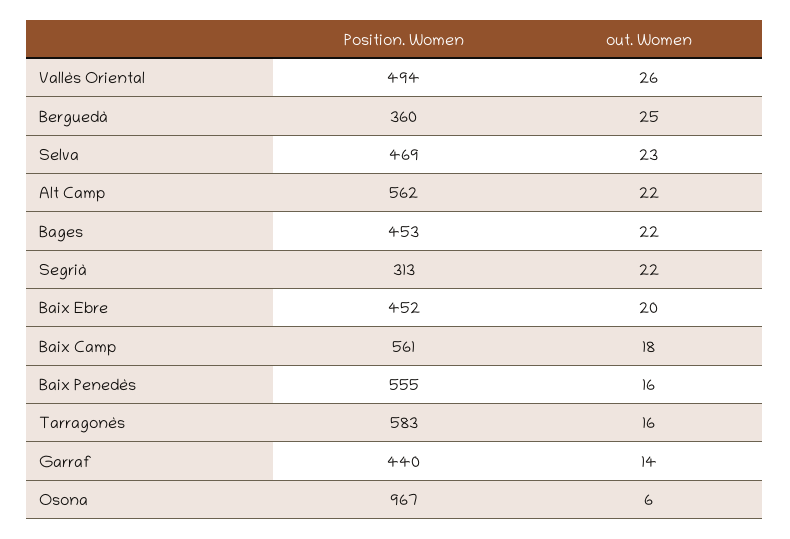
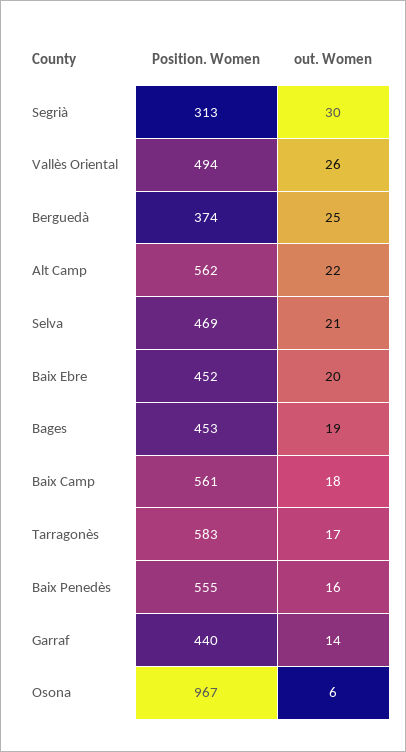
Position. Women, Berguedà: 360 -> 374
out. Women, Selva: 23 -> 21
out. Women, Bages: 22 -> 19
out. Women, Segrià: 22 -> 30
out. Women, Tarragonès: 16 -> 17

